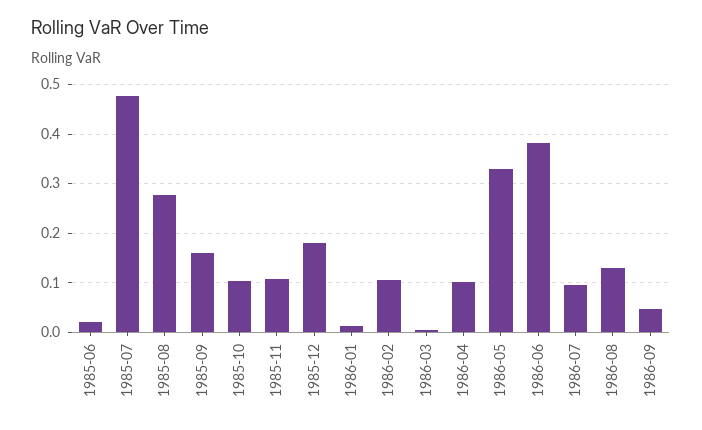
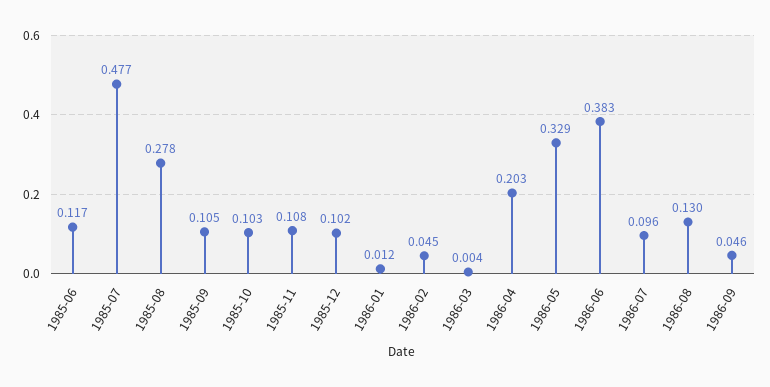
1985-06: 0.02 -> 0.117
1985-09: 0.16 -> 0.105
1985-12: 0.18 -> 0.102
1986-02: 0.1 -> 0.045
1986-04: 0.1 -> 0.203

